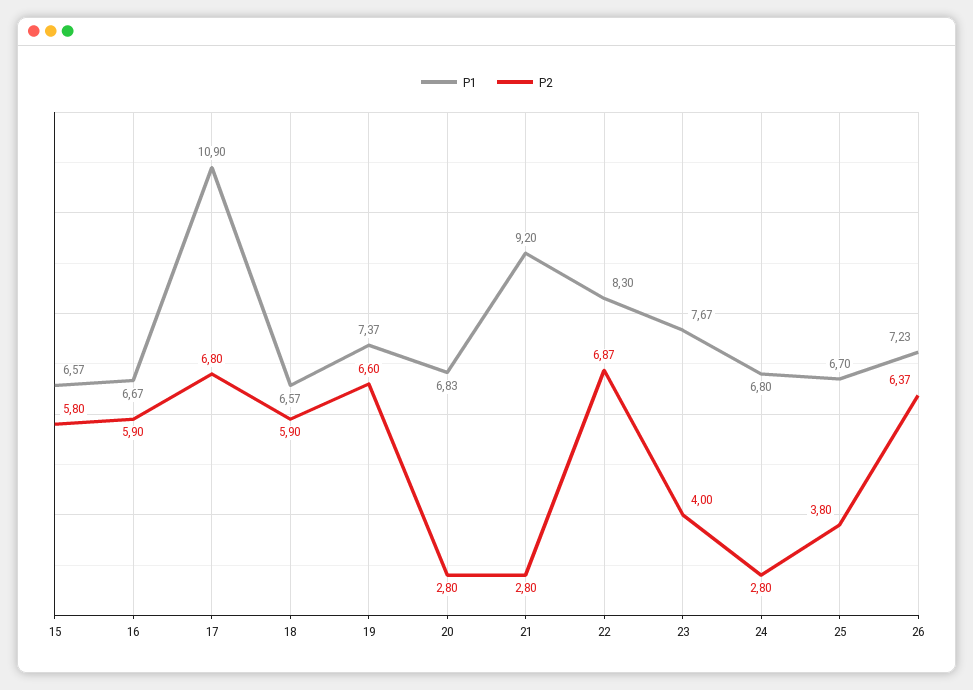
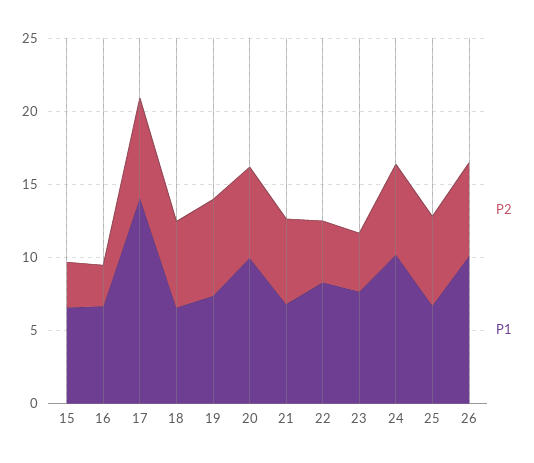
P2, 15: 5.8 -> 3
P2, 16: 5.9 -> 3
P1, 17: 10.9 -> 14
P1, 20: 6.83 -> 10
P2, 20: 2.8 -> 6
P1, 21: 9.2 -> 7
P2, 21: 2.8 -> 6
P2, 22: 6.87 -> 4
P1, 24: 6.8 -> 10
P2, 24: 2.8 -> 6
P2, 25: 3.8 -> 6
P1, 26: 7.23 -> 10

